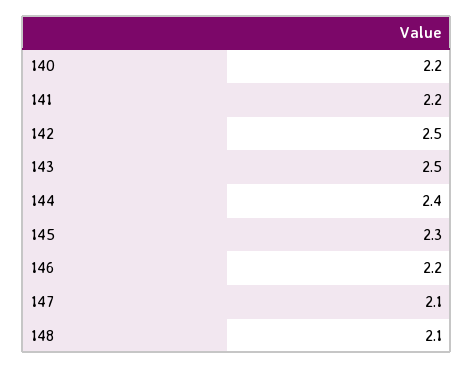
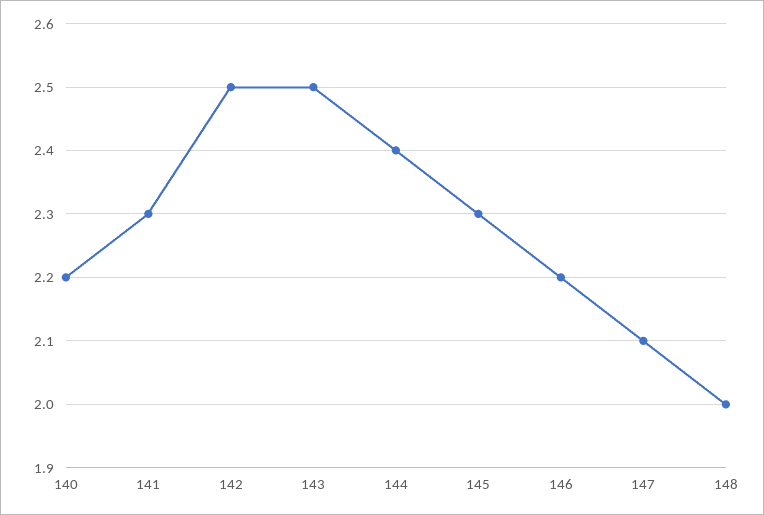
141: 2.2 -> 2.3
148: 2.1 -> 2

